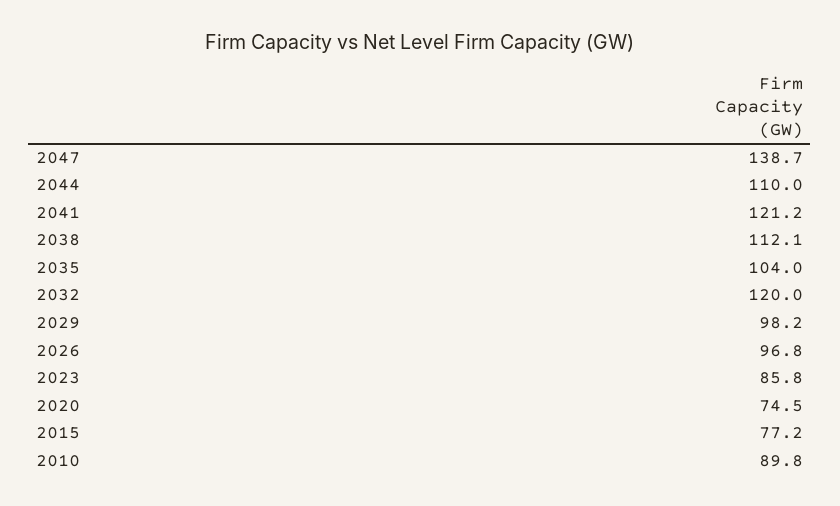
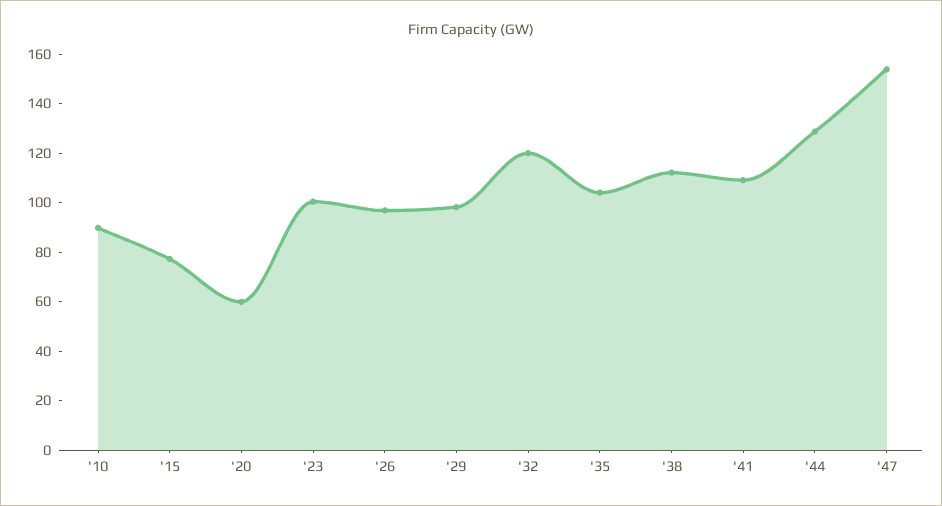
2047: 138.7 -> 155
2044: 110 -> 130
2041: 121.2 -> 110
2023: 85.8 -> 100
2020: 74.5 -> 60

